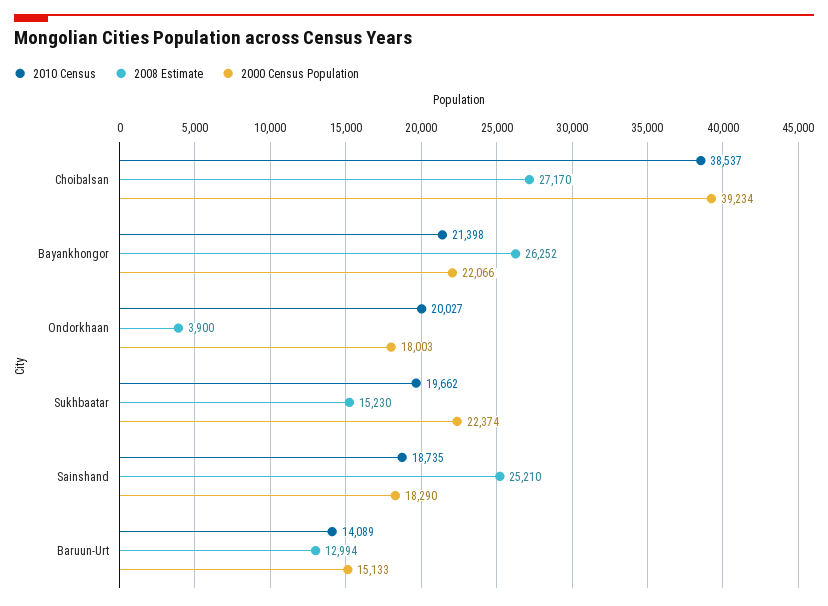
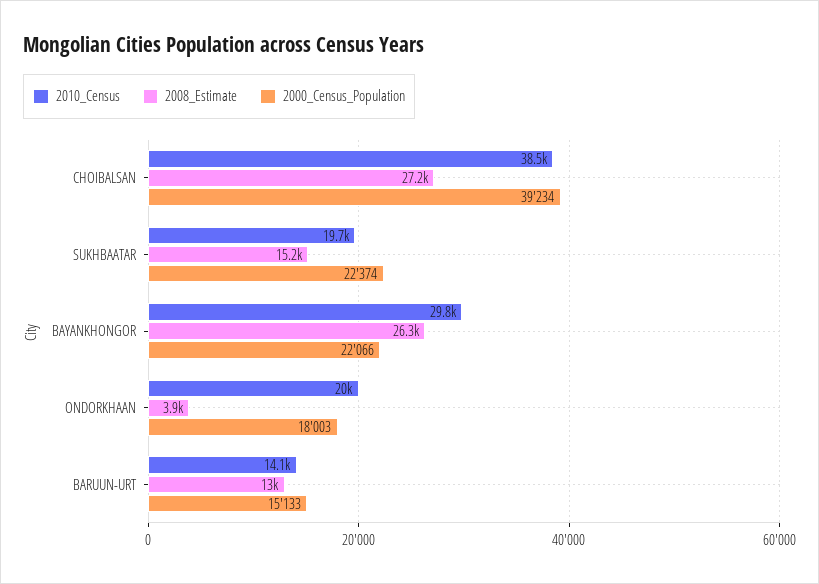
2010 Census, Bayankhongor: 21398 -> 29800
2010 Census, Sainshand: 18735 -> none
2008 Estimate, Sainshand: 25210 -> none
2000 Census Population, Sainshand: 18290 -> none

